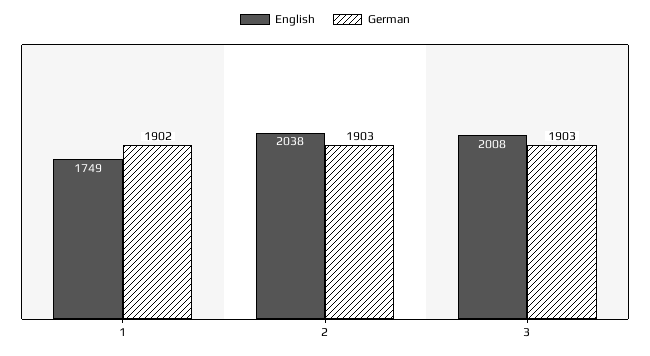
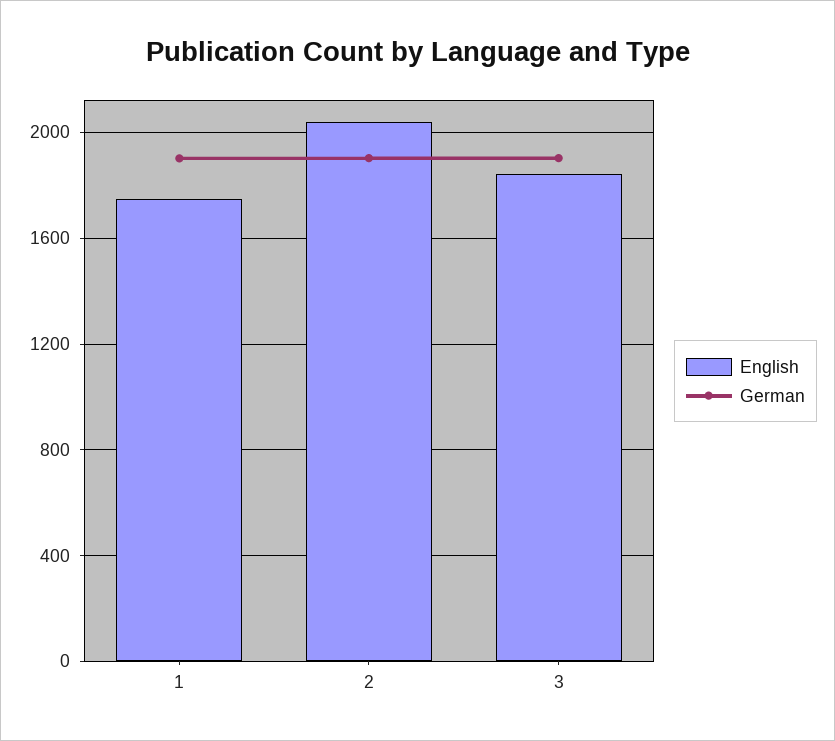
English, 3: 2008 -> 1850

